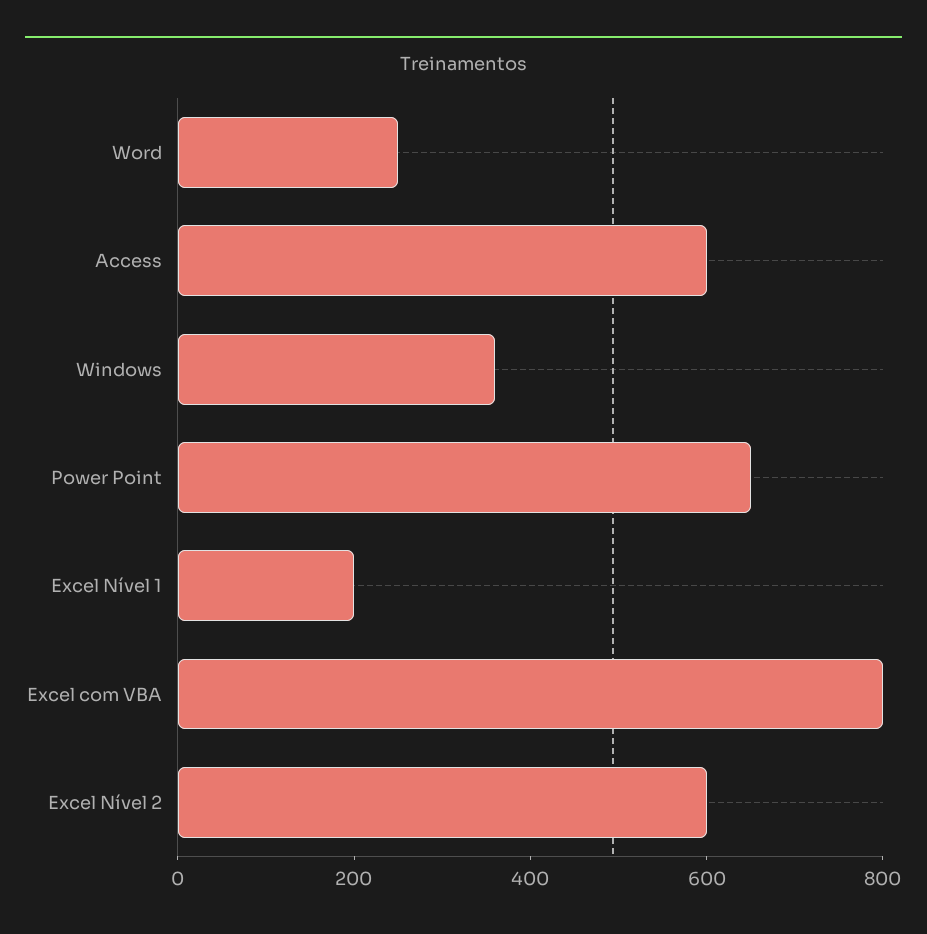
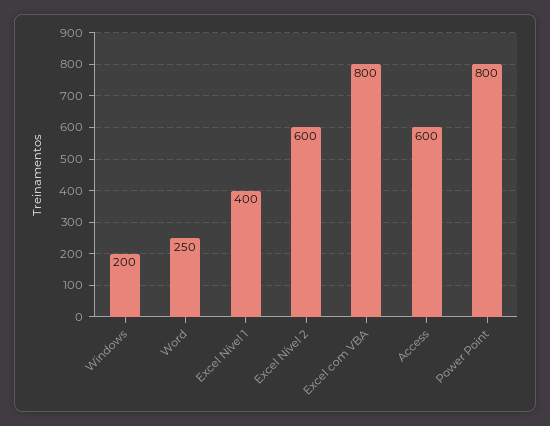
Windows: 350 -> 200
Power Point: 650 -> 800
Excel Nível 1: 200 -> 400

